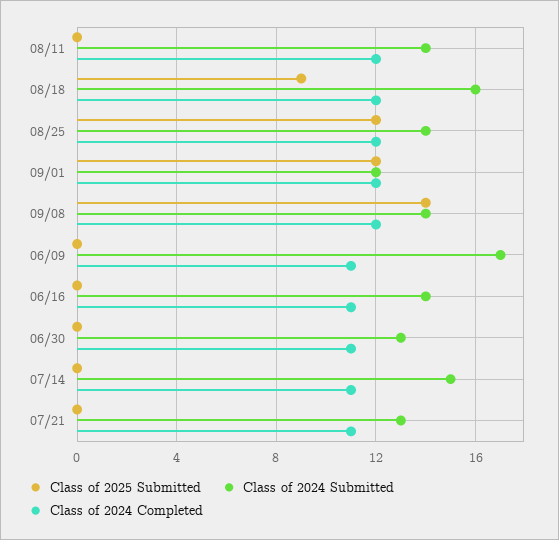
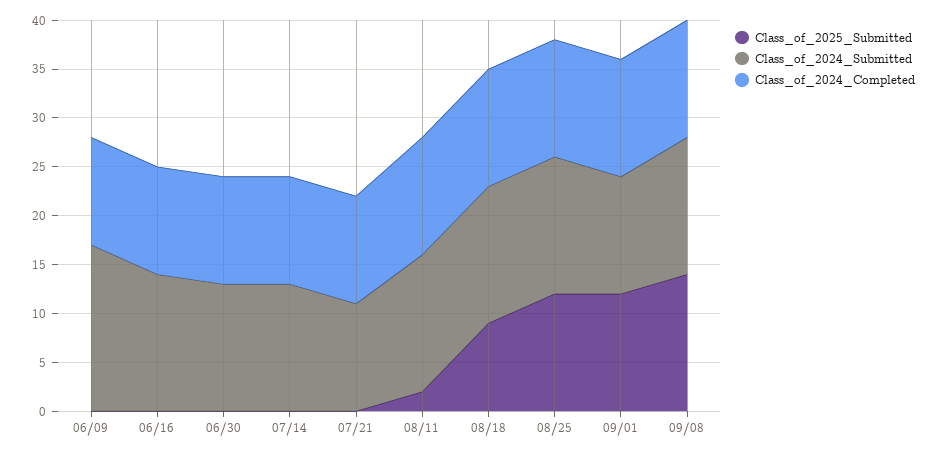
Class of 2025 Submitted, 08/11: 0 -> 2
Class of 2024 Submitted, 08/18: 16 -> 14
Class of 2024 Submitted, 07/14: 15 -> 13
Class of 2024 Submitted, 07/21: 13 -> 11

